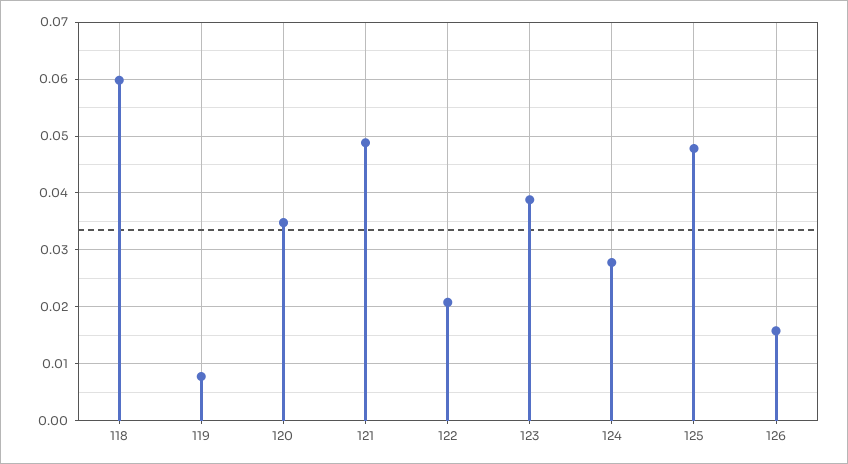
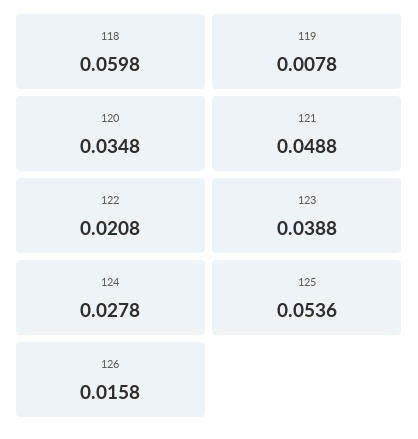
125: 0.048 -> 0.0536

